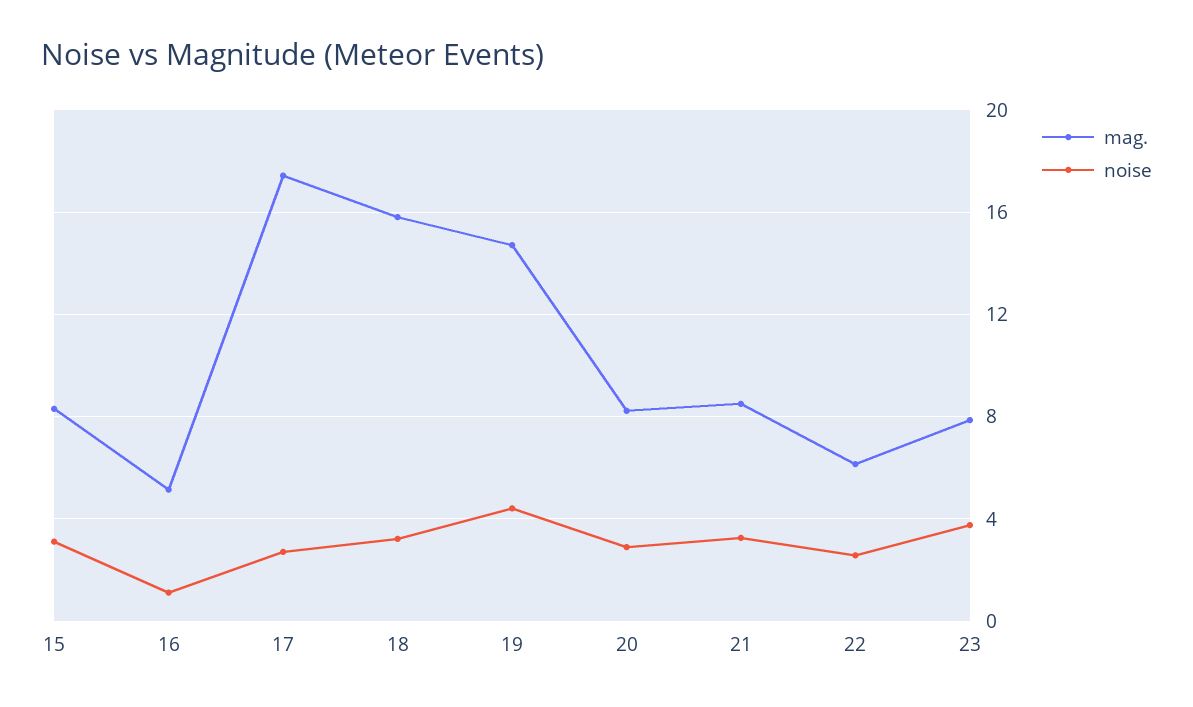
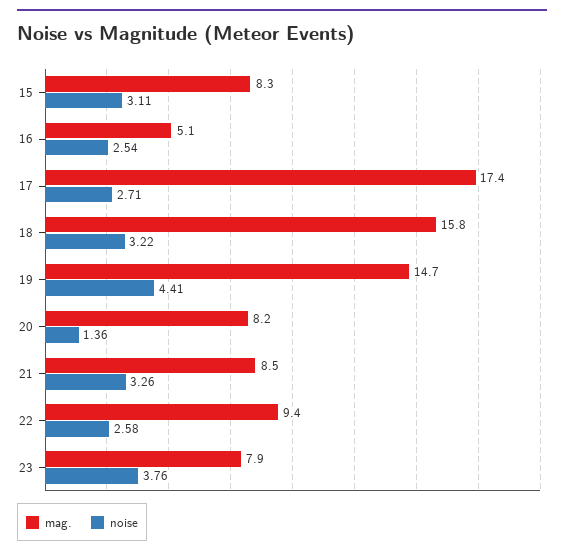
noise, 16: 1 -> 2.54
noise, 20: 3 -> 1.36
mag., 22: 6 -> 9.4

